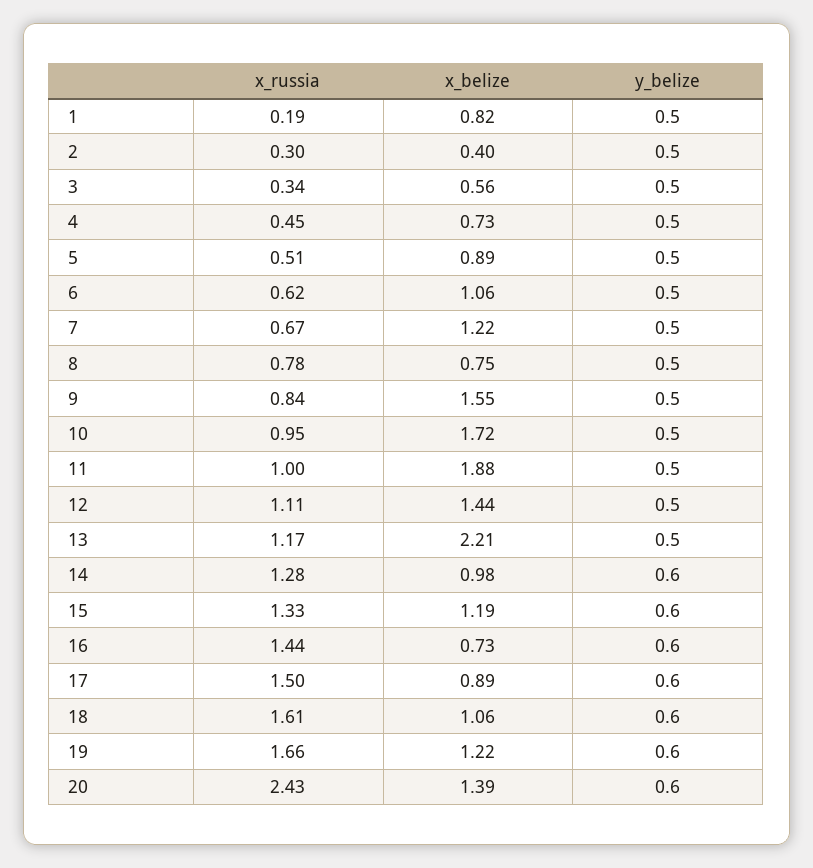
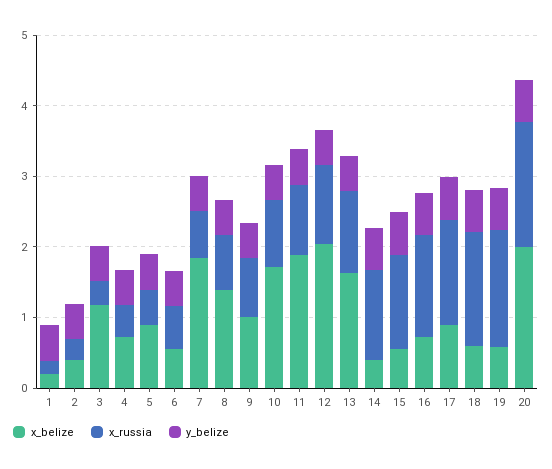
x_belize, 1: 0.82 -> 0.2
x_belize, 3: 0.56 -> 1.2
x_belize, 6: 1.06 -> 0.6
x_belize, 7: 1.22 -> 1.8
x_belize, 8: 0.75 -> 1.4
x_belize, 9: 1.55 -> 1
x_belize, 12: 1.44 -> 2
x_belize, 13: 2.21 -> 1.6
x_belize, 14: 0.98 -> 0.4
x_belize, 15: 1.19 -> 0.6
x_belize, 18: 1.06 -> 0.6
x_belize, 19: 1.22 -> 0.6
x_russia, 20: 2.43 -> 1.8
x_belize, 20: 1.39 -> 2

